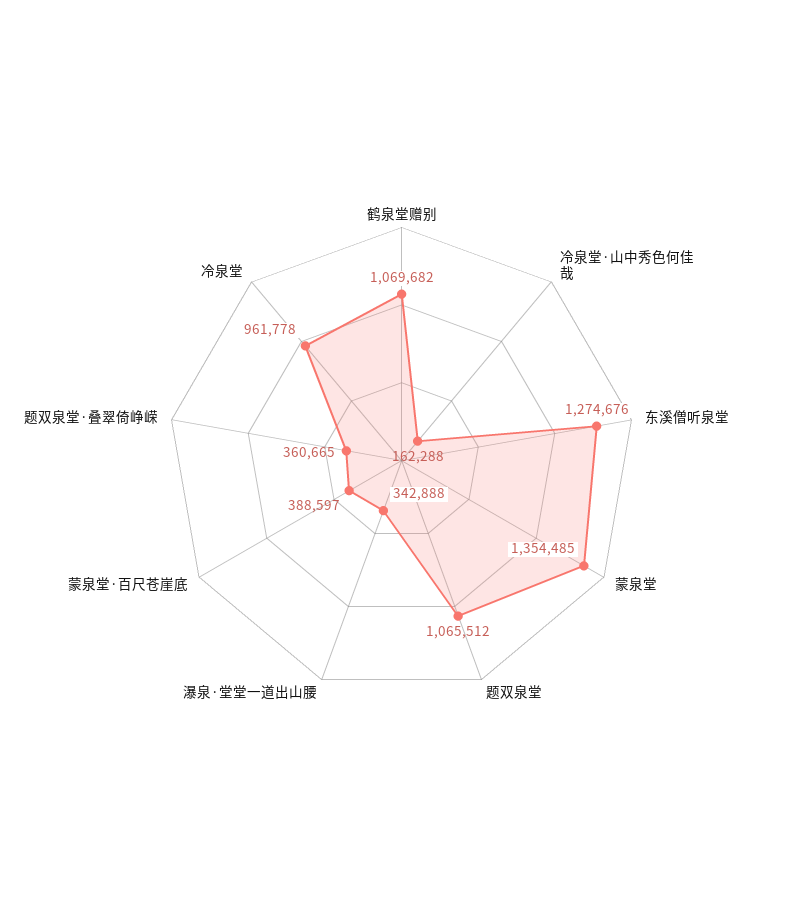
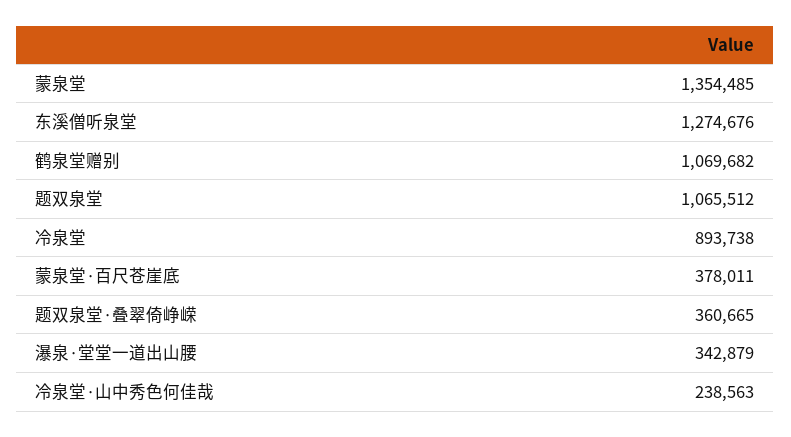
冷泉堂·山中秀色何佳哉: 162288 -> 238563
瀑泉·堂堂一道出山腰: 342888 -> 342879
蒙泉堂·百尺苍崖底: 388597 -> 378011
冷泉堂: 961778 -> 893738

